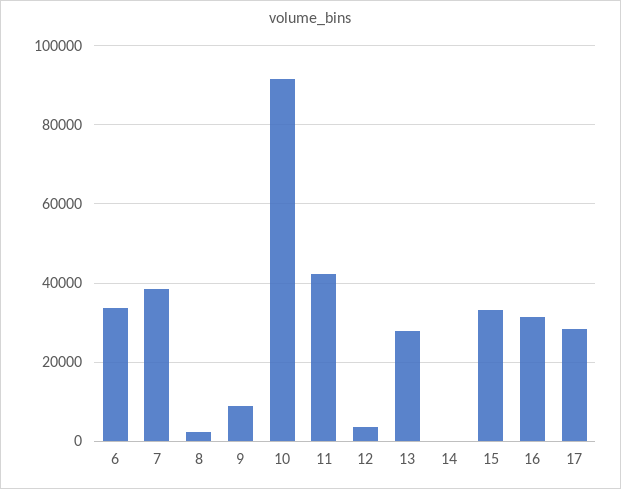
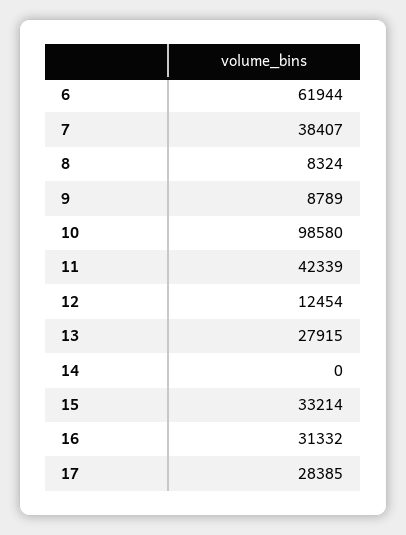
6: 34000 -> 61944
8: 2000 -> 8324
10: 92000 -> 98580
12: 4000 -> 12454

